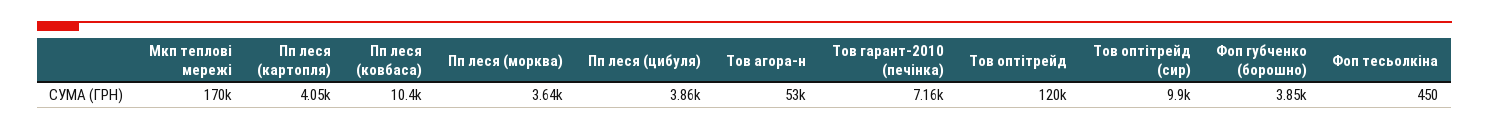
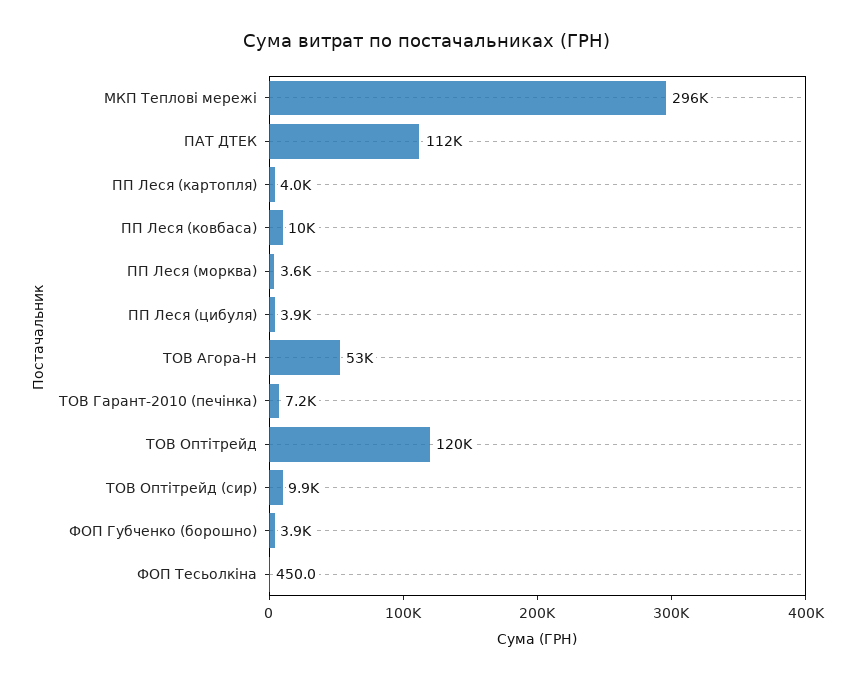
Мкп теплові мережі: 170000 -> 296000
ПАТ ДТЕК: none -> 112000

